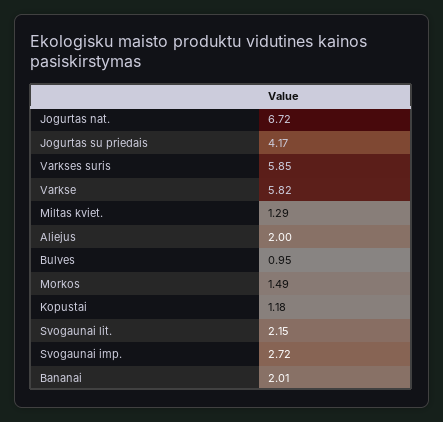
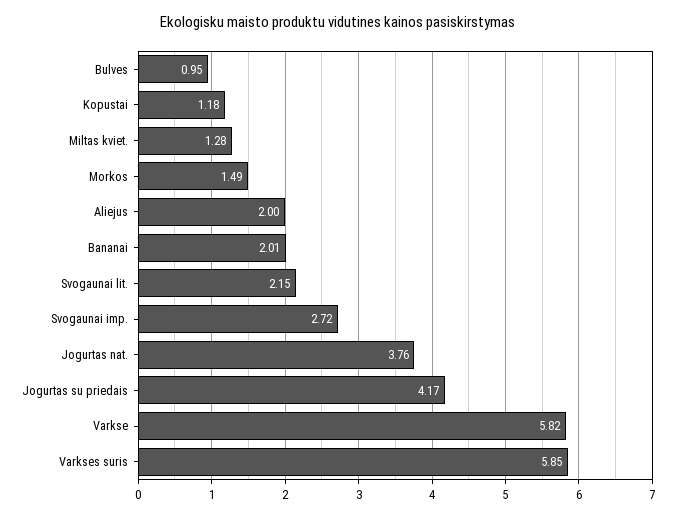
Jogurtas nat.: 6.72 -> 3.76
Miltas kviet.: 1.29 -> 1.28

